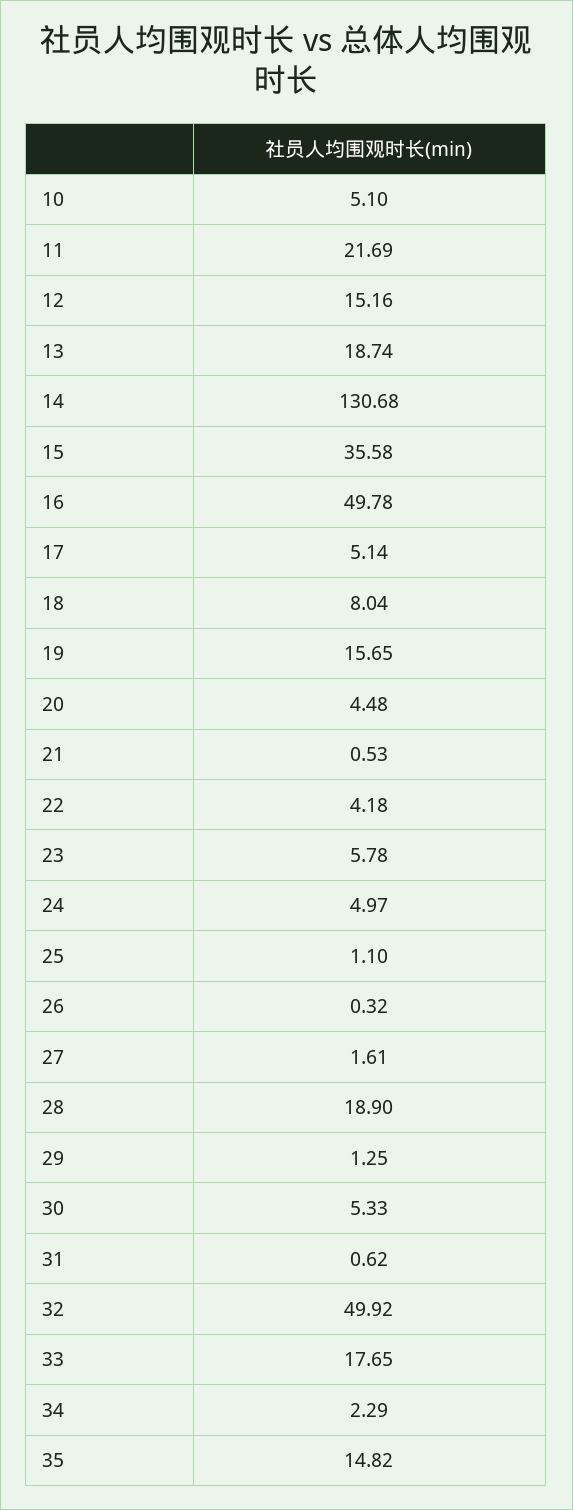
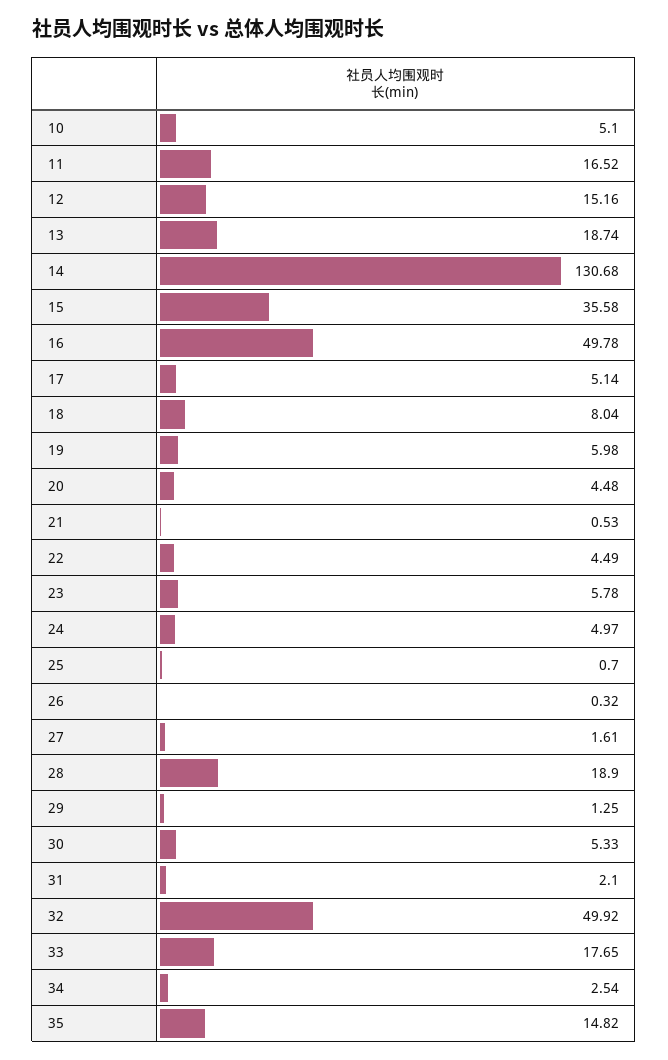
11: 21.69 -> 16.52
19: 15.65 -> 5.98
22: 4.18 -> 4.49
25: 1.1 -> 0.7
31: 0.62 -> 2.1
34: 2.29 -> 2.54

